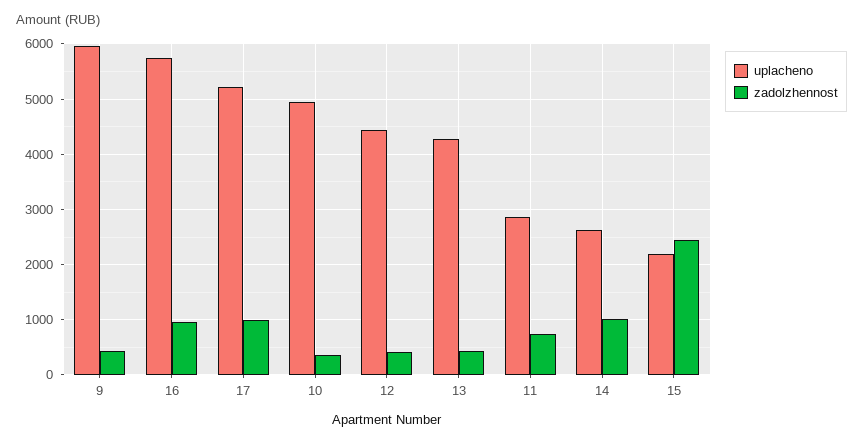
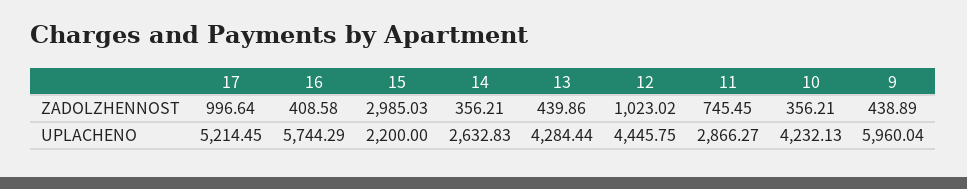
zadolzhennost, 16: 1000 -> 408.58
uplacheno, 10: 5000 -> 4232.13
zadolzhennost, 12: 400 -> 1023.02
zadolzhennost, 14: 1000 -> 356.21
zadolzhennost, 15: 2400 -> 2985.03

